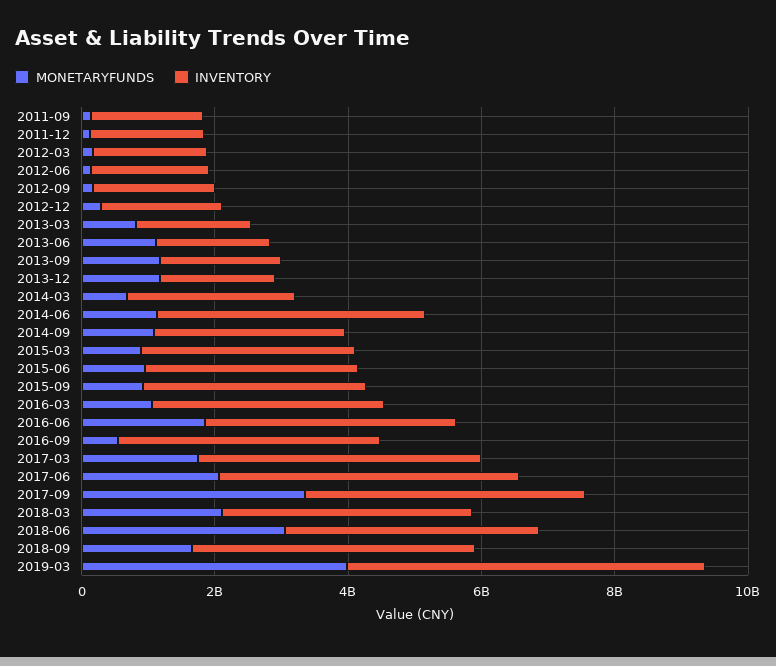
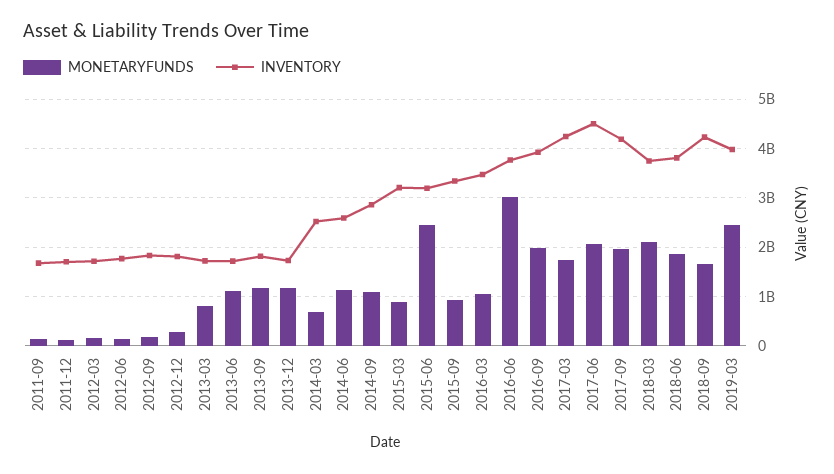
INVENTORY, 2014-06: 4000000000 -> 2600000000
MONETARYFUNDS, 2015-06: 1000000000 -> 2400000000
MONETARYFUNDS, 2016-06: 2000000000 -> 3000000000
MONETARYFUNDS, 2016-09: 500000000 -> 2000000000
MONETARYFUNDS, 2017-09: 3500000000 -> 2000000000
MONETARYFUNDS, 2018-06: 3000000000 -> 1800000000
MONETARYFUNDS, 2019-03: 4000000000 -> 2400000000
INVENTORY, 2019-03: 5500000000 -> 4000000000

